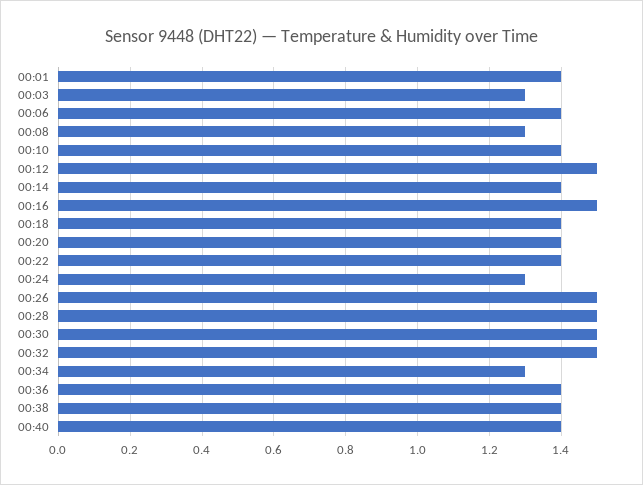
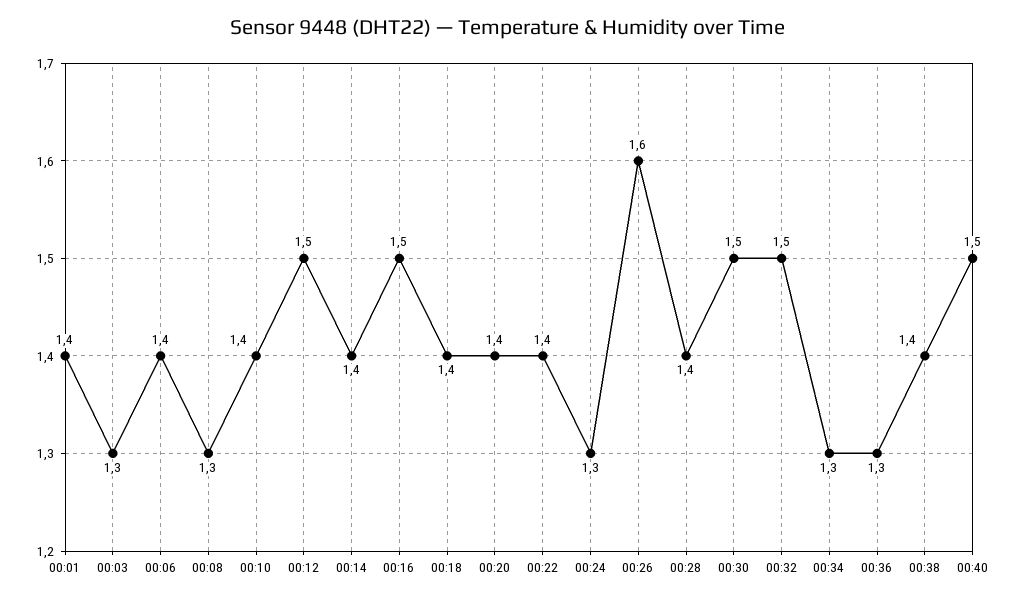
00:26: 1.5 -> 1.6
00:28: 1.5 -> 1.4
00:36: 1.4 -> 1.3
00:40: 1.4 -> 1.5

